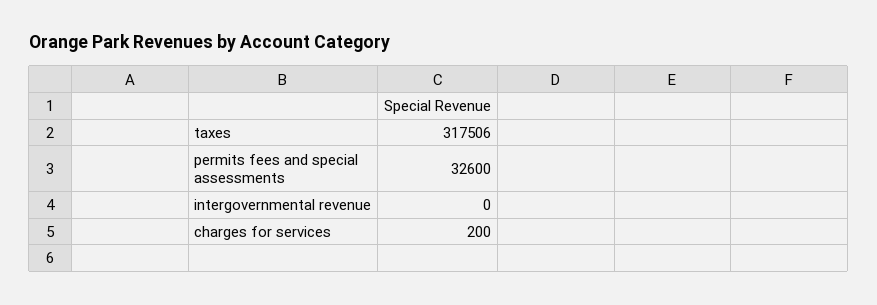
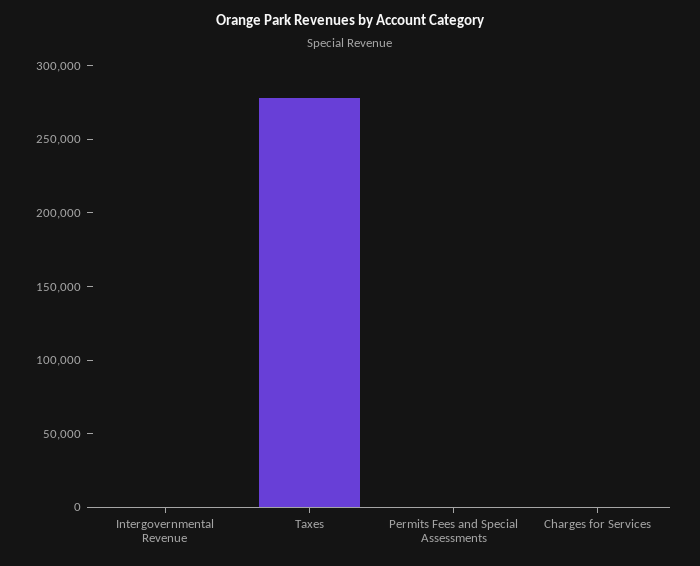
taxes: 317506 -> 280000
permits fees and special assessments: 32600 -> 0

